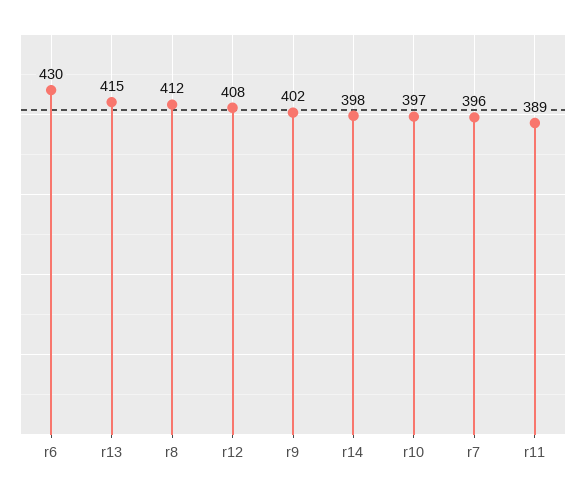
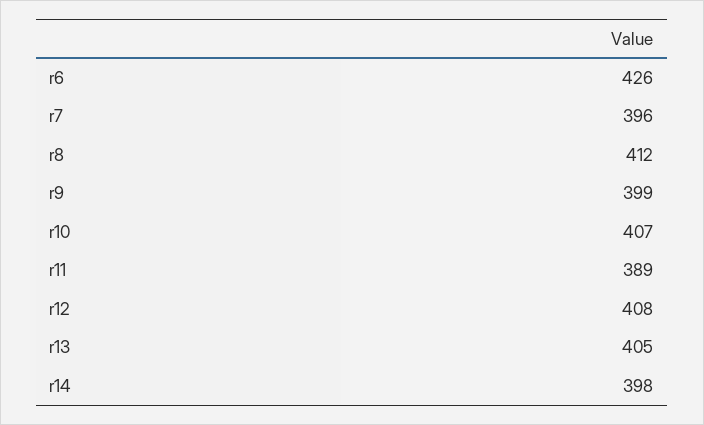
r6: 430 -> 426
r13: 415 -> 405
r9: 402 -> 399
r10: 397 -> 407

